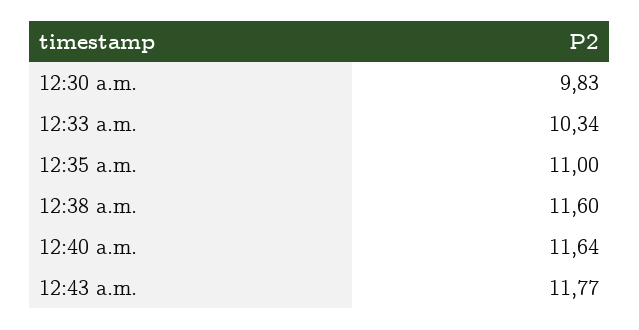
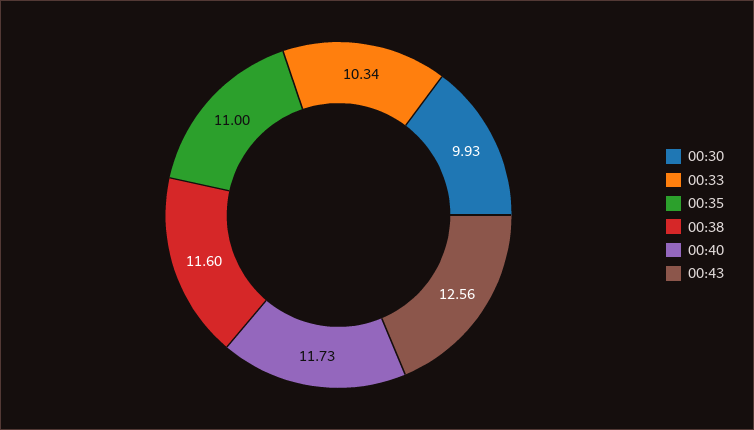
12:30 a.m.: 9.83 -> 9.93
12:40 a.m.: 11.64 -> 11.73
12:43 a.m.: 11.77 -> 12.56

